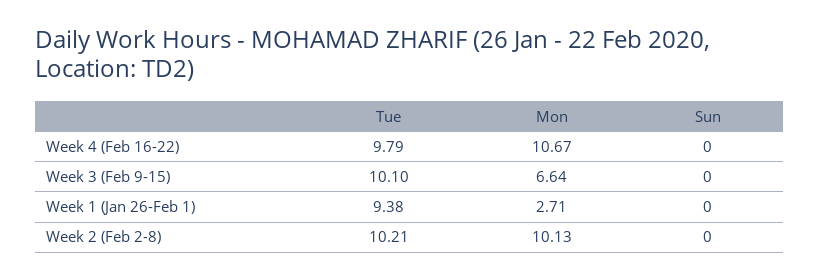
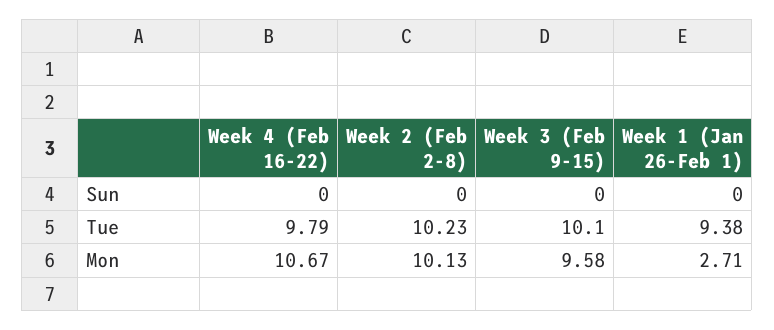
Mon, Week 3 (Feb 9-15): 6.64 -> 9.58
Tue, Week 2 (Feb 2-8): 10.21 -> 10.23

